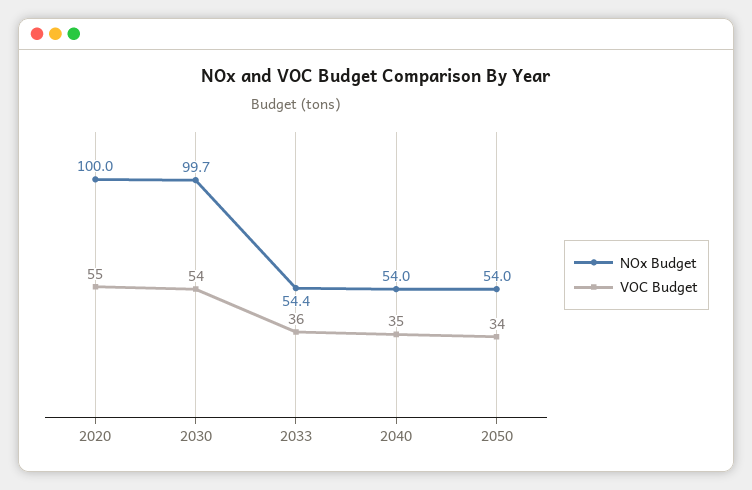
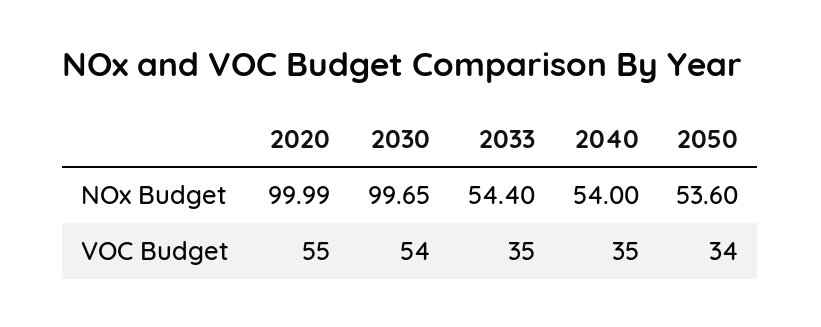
VOC Budget, 2033: 36 -> 35
NOx Budget, 2050: 54 -> 53.6

